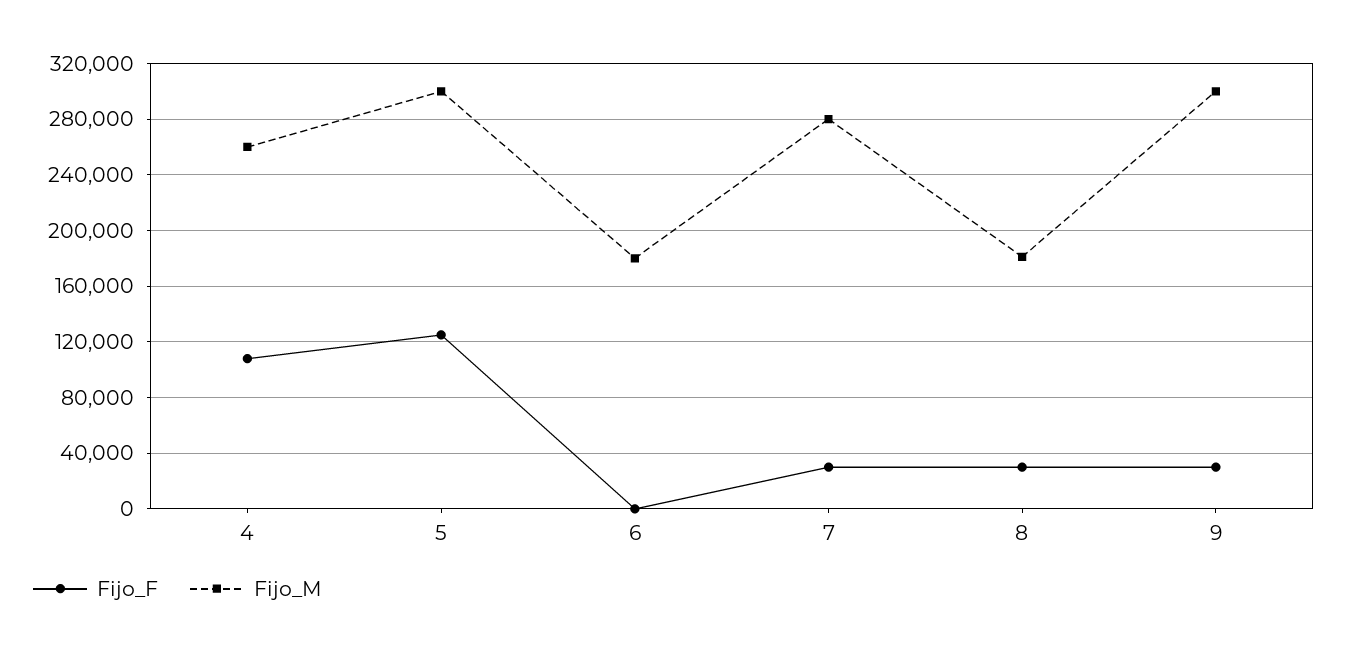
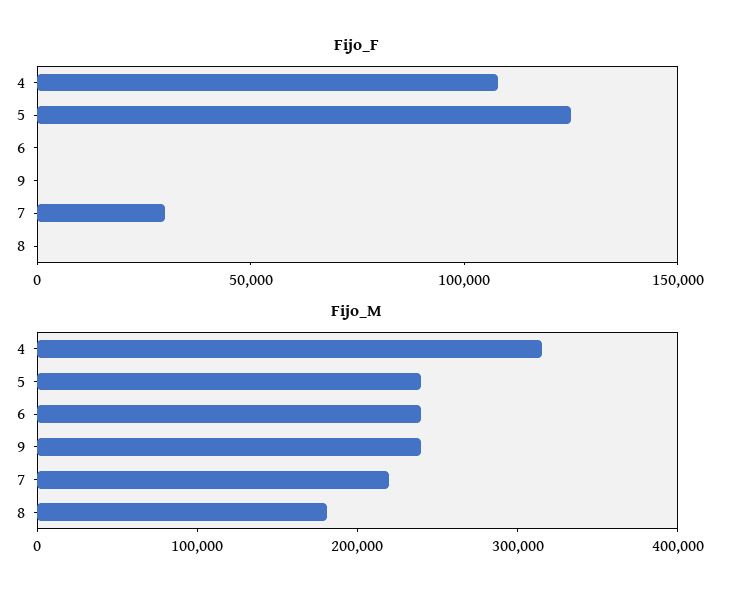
Fijo_M, 4: 260000 -> 320000
Fijo_M, 5: 300000 -> 240000
Fijo_M, 6: 180000 -> 240000
Fijo_M, 7: 280000 -> 220000
Fijo_F, 8: 30000 -> 0
Fijo_F, 9: 30000 -> 0
Fijo_M, 9: 300000 -> 240000

